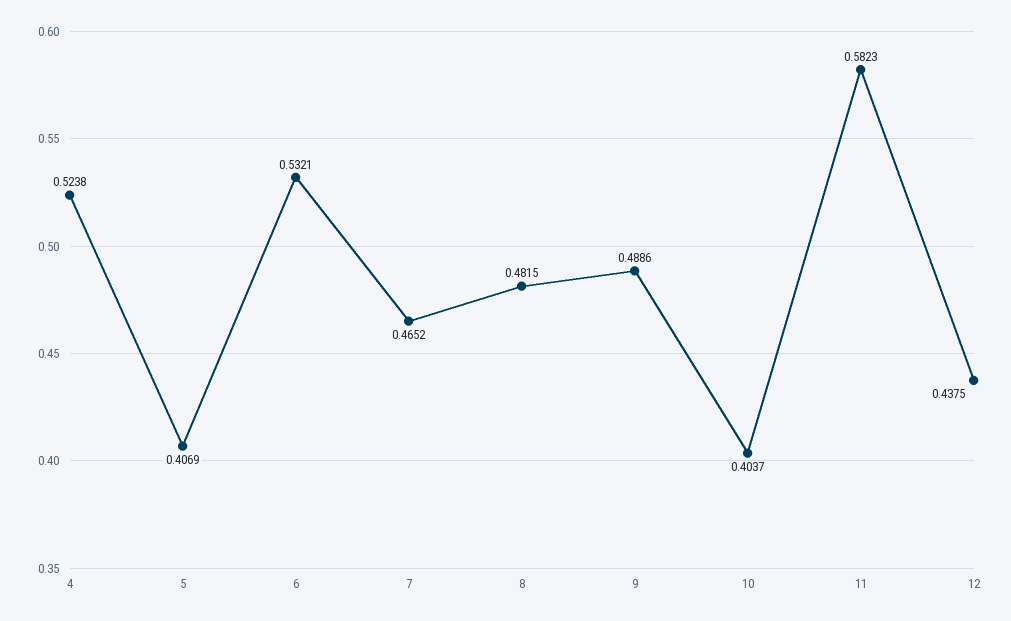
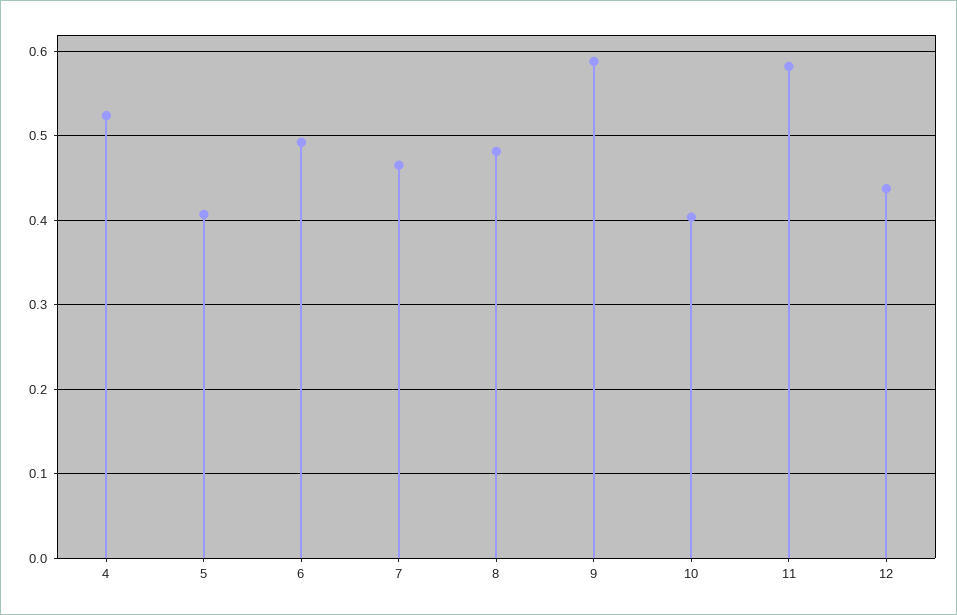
6: 0.5321 -> 0.49
9: 0.4886 -> 0.59

